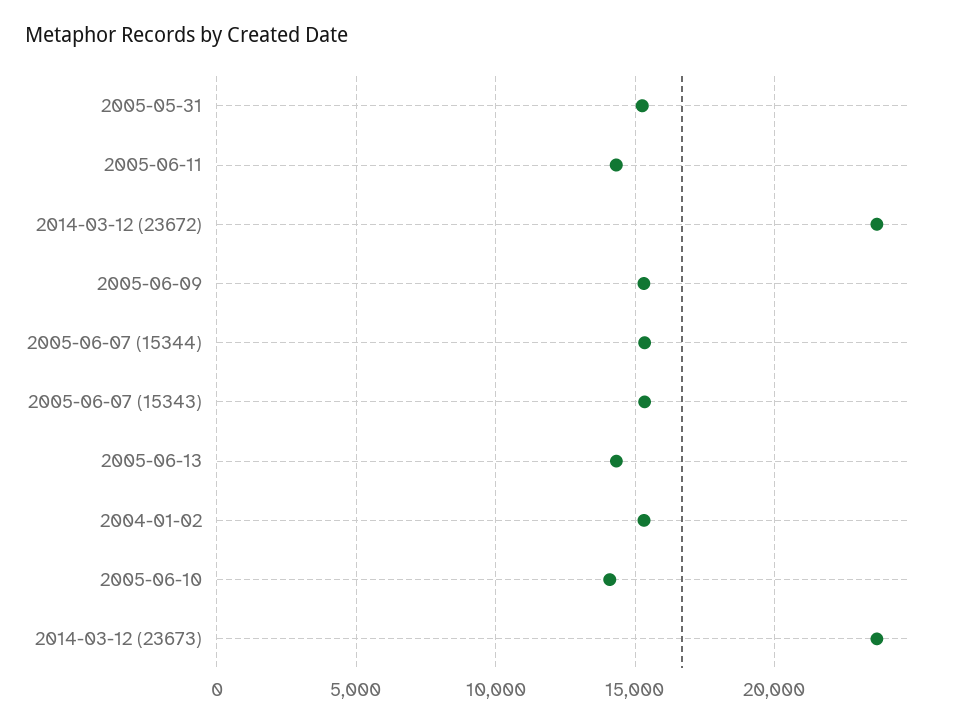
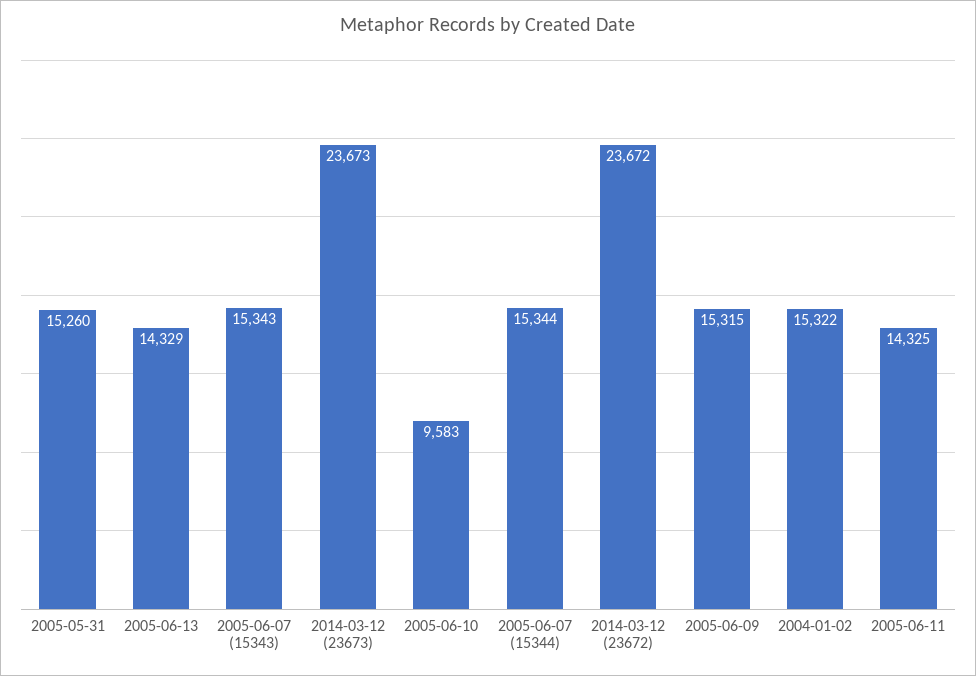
2005-06-10: 14000 -> 9583

